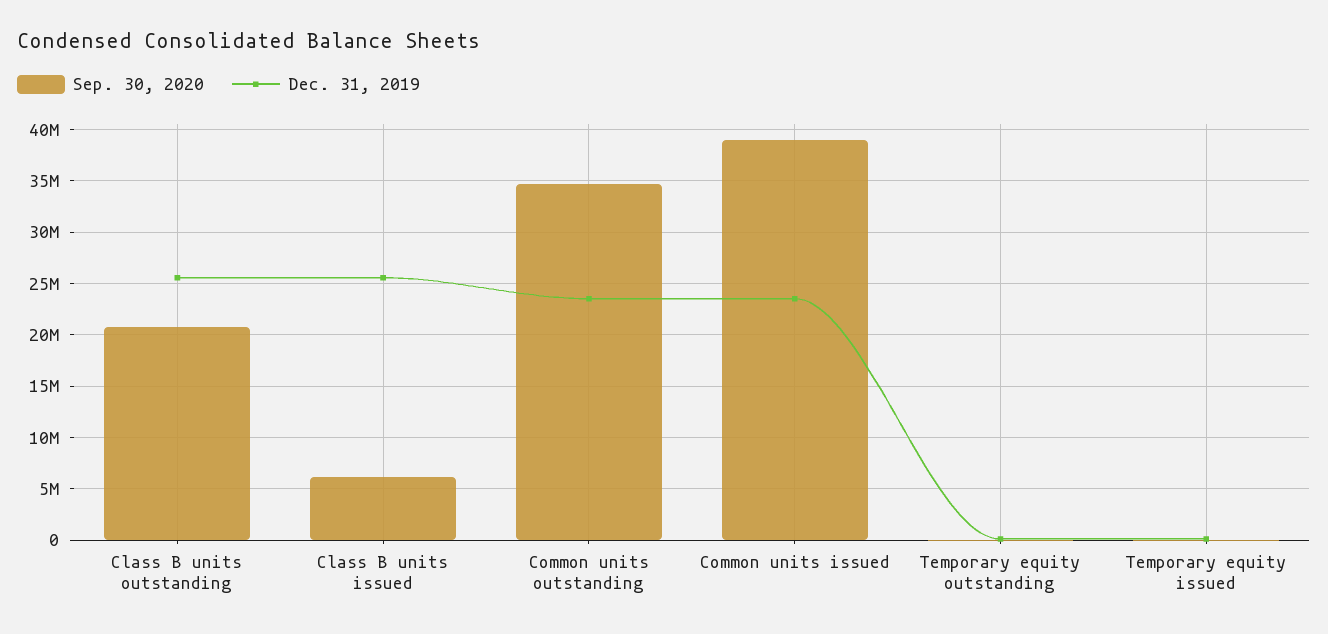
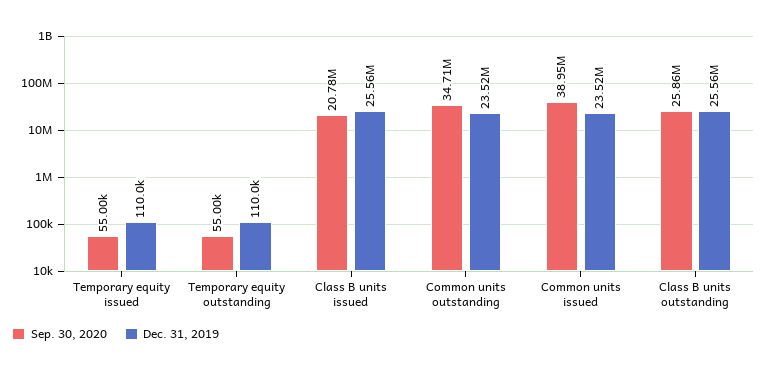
Sep. 30, 2020, Class B units outstanding: 21000000 -> 25860000
Sep. 30, 2020, Class B units issued: 6000000 -> 20780000

